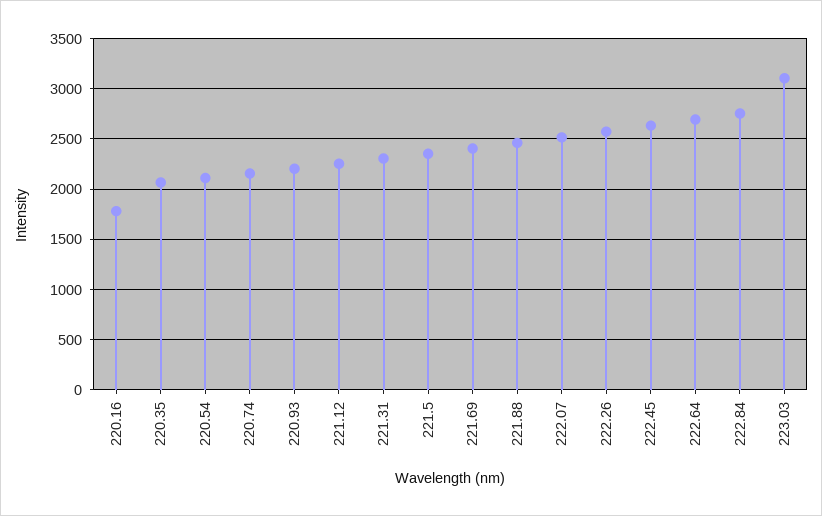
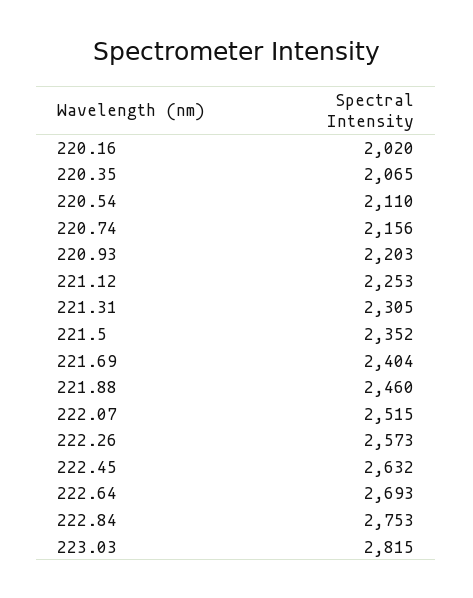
220.16: 1800 -> 2020
223.03: 3100 -> 2815

